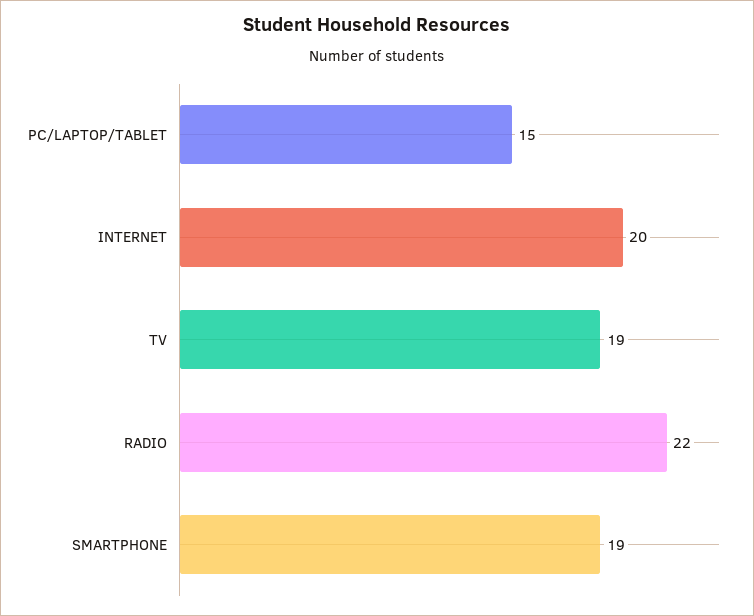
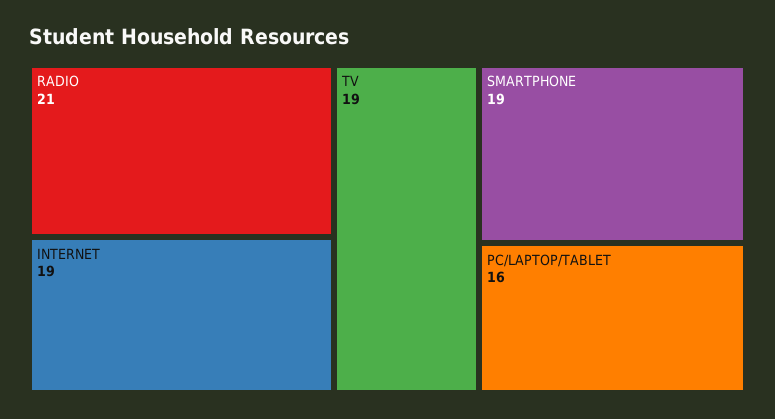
PC/LAPTOP/TABLET: 15 -> 16
INTERNET: 20 -> 19
RADIO: 22 -> 21

